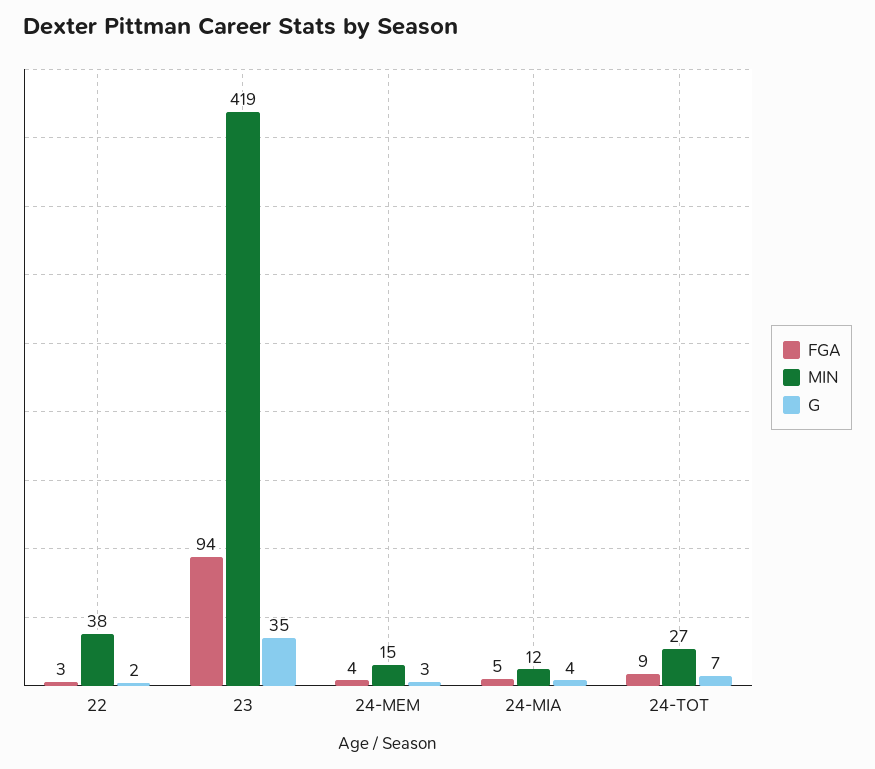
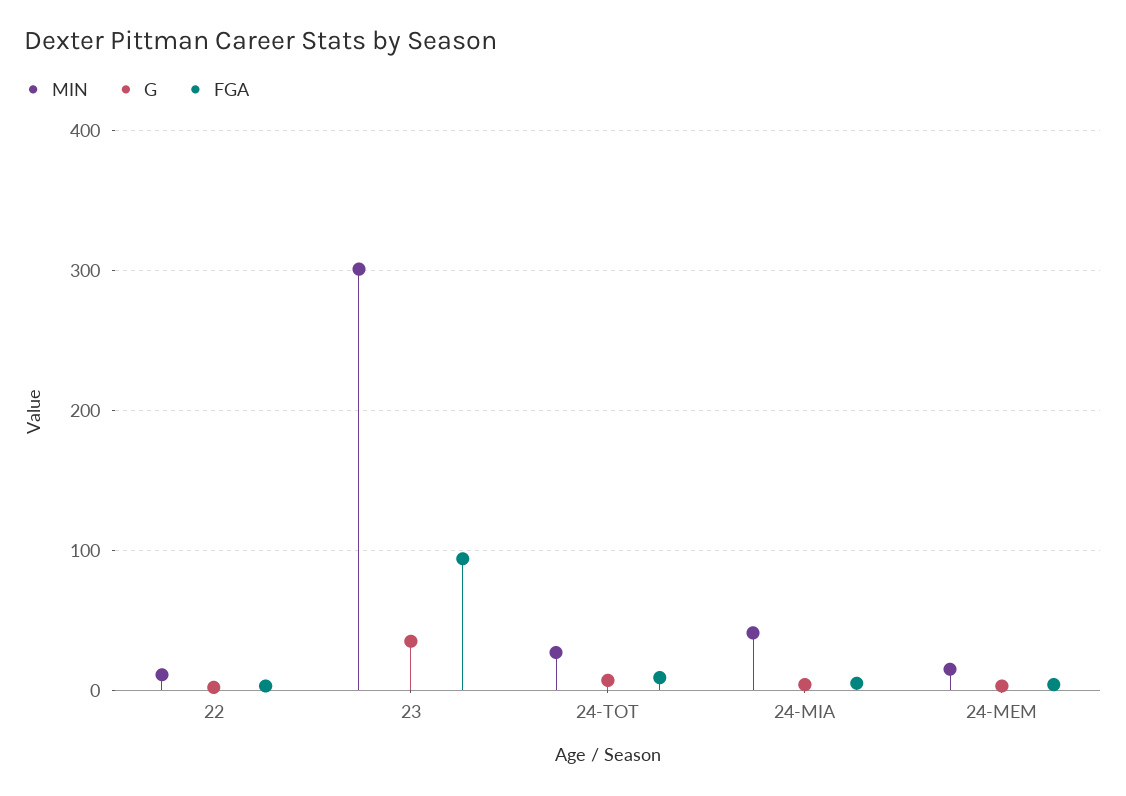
MIN, 22: 38 -> 10
MIN, 23: 419 -> 300
MIN, 24-MIA: 12 -> 40

